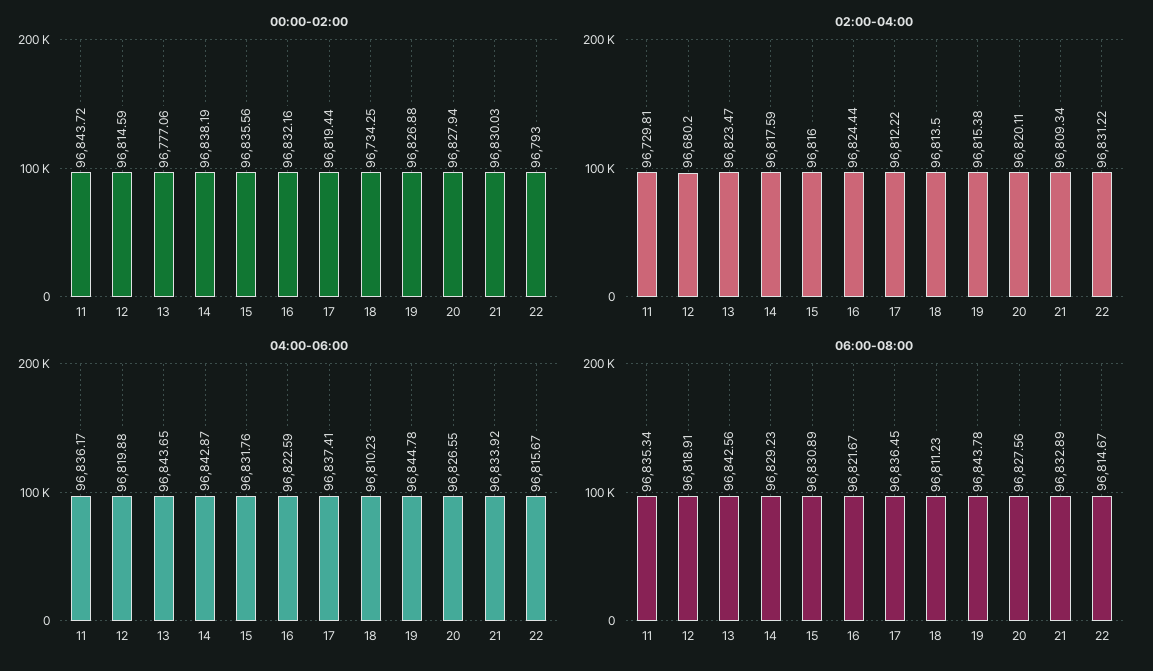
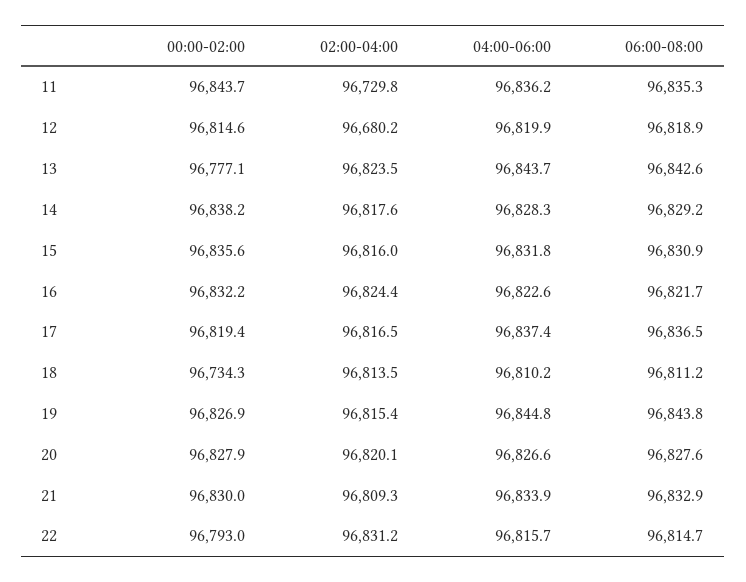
02:00-04:00, 17: 96812.22 -> 96816.5
04:00-06:00, 14: 96842.87 -> 96828.3

